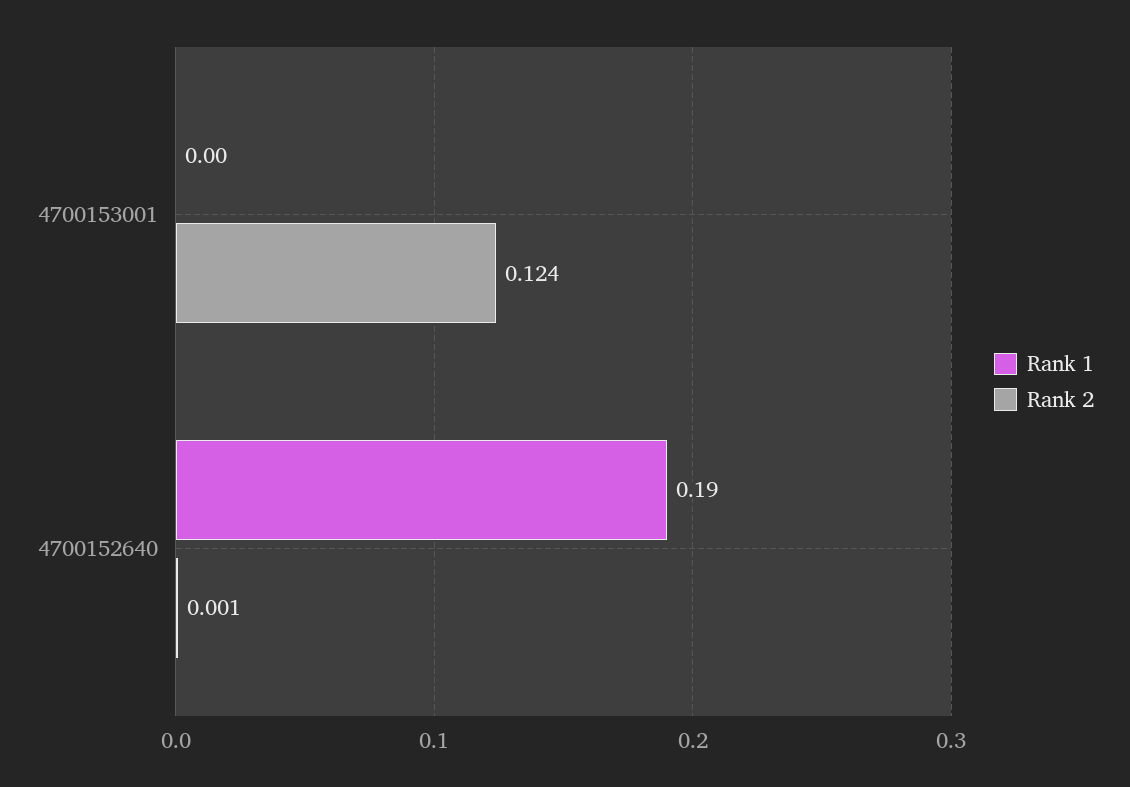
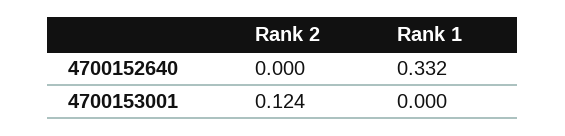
Rank 1, 4700152640: 0.19 -> 0.332
Rank 2, 4700152640: 0.001 -> 0

